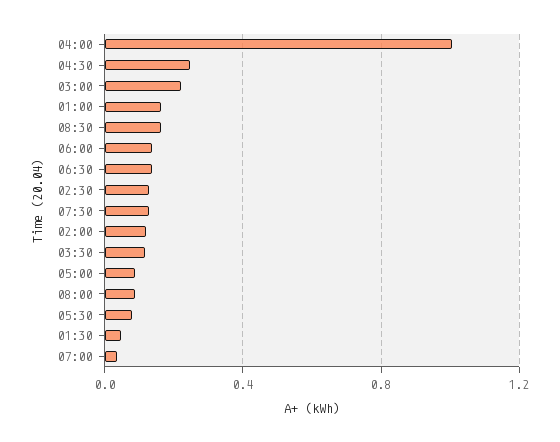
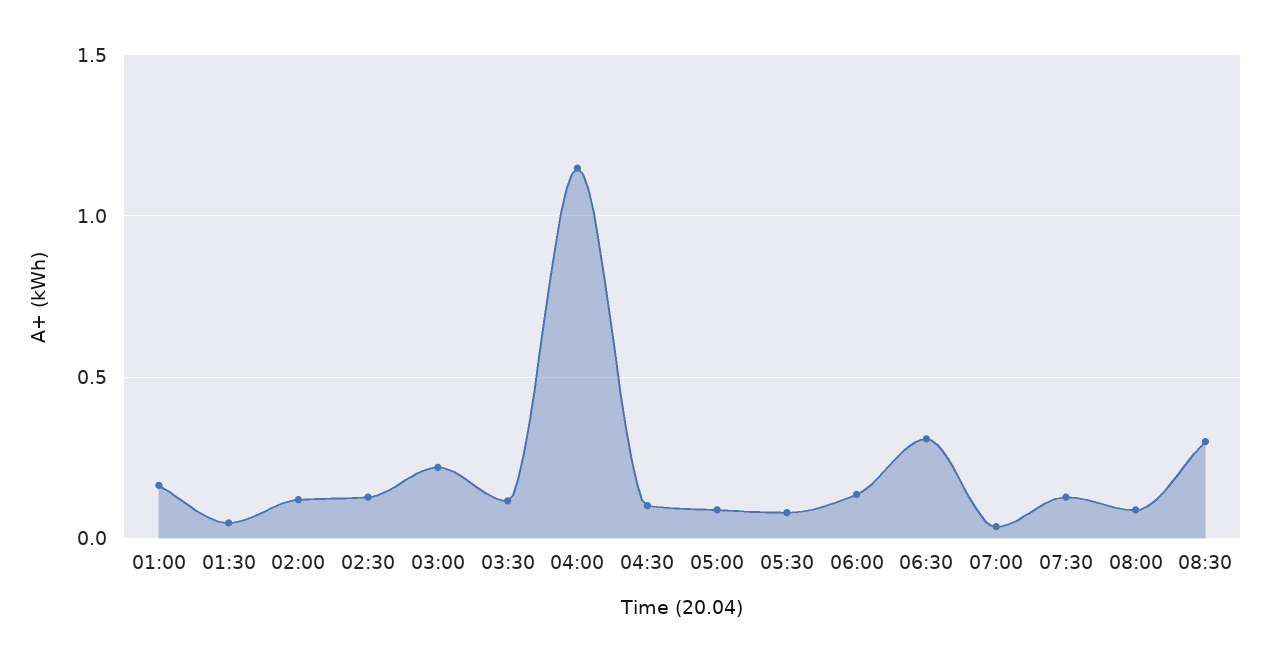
04:00: 1 -> 1.15
04:30: 0.25 -> 0.1
08:30: 0.15 -> 0.3
06:30: 0.15 -> 0.3

